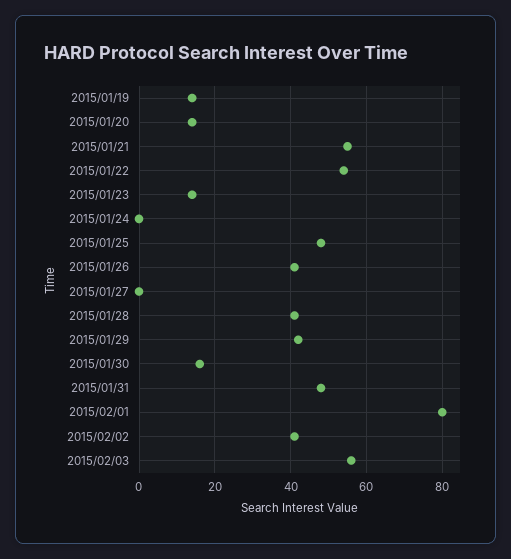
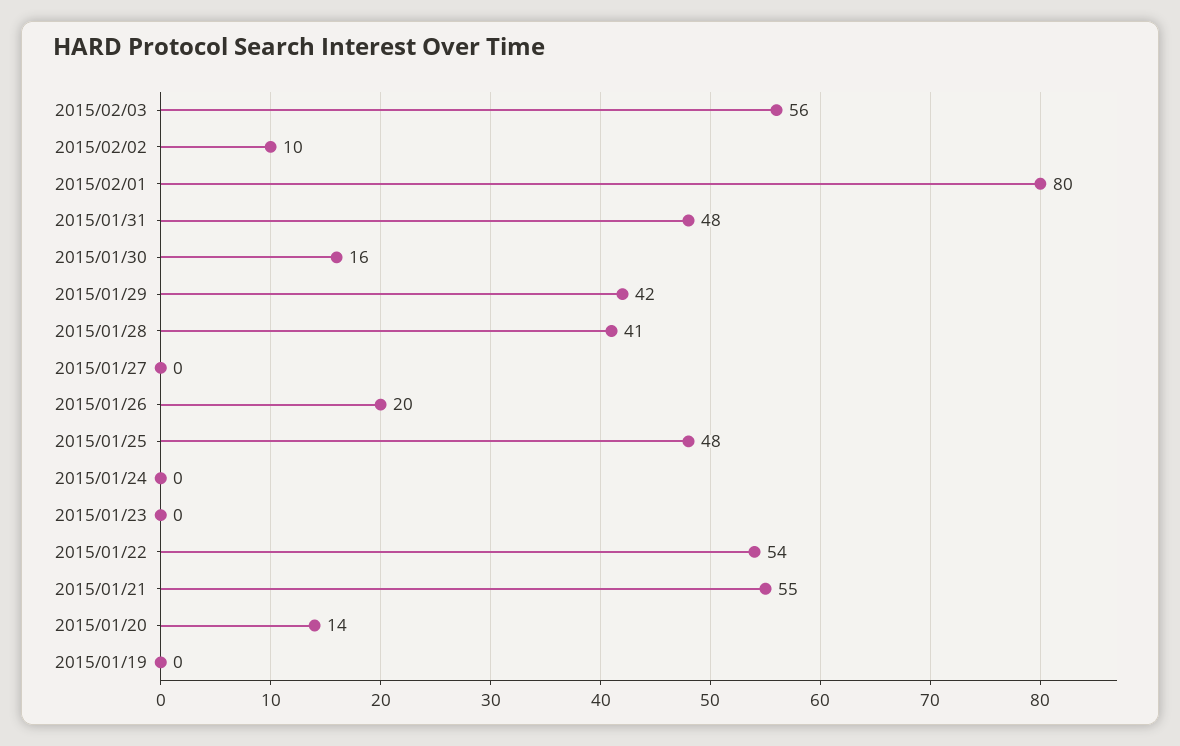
2015/01/19: 15 -> 0
2015/01/23: 15 -> 0
2015/01/26: 40 -> 20
2015/02/02: 40 -> 10

